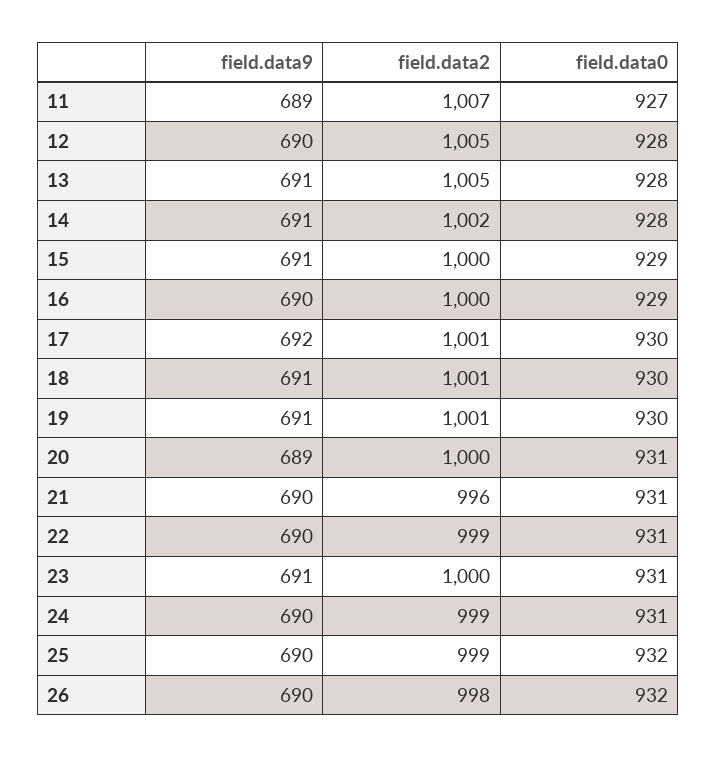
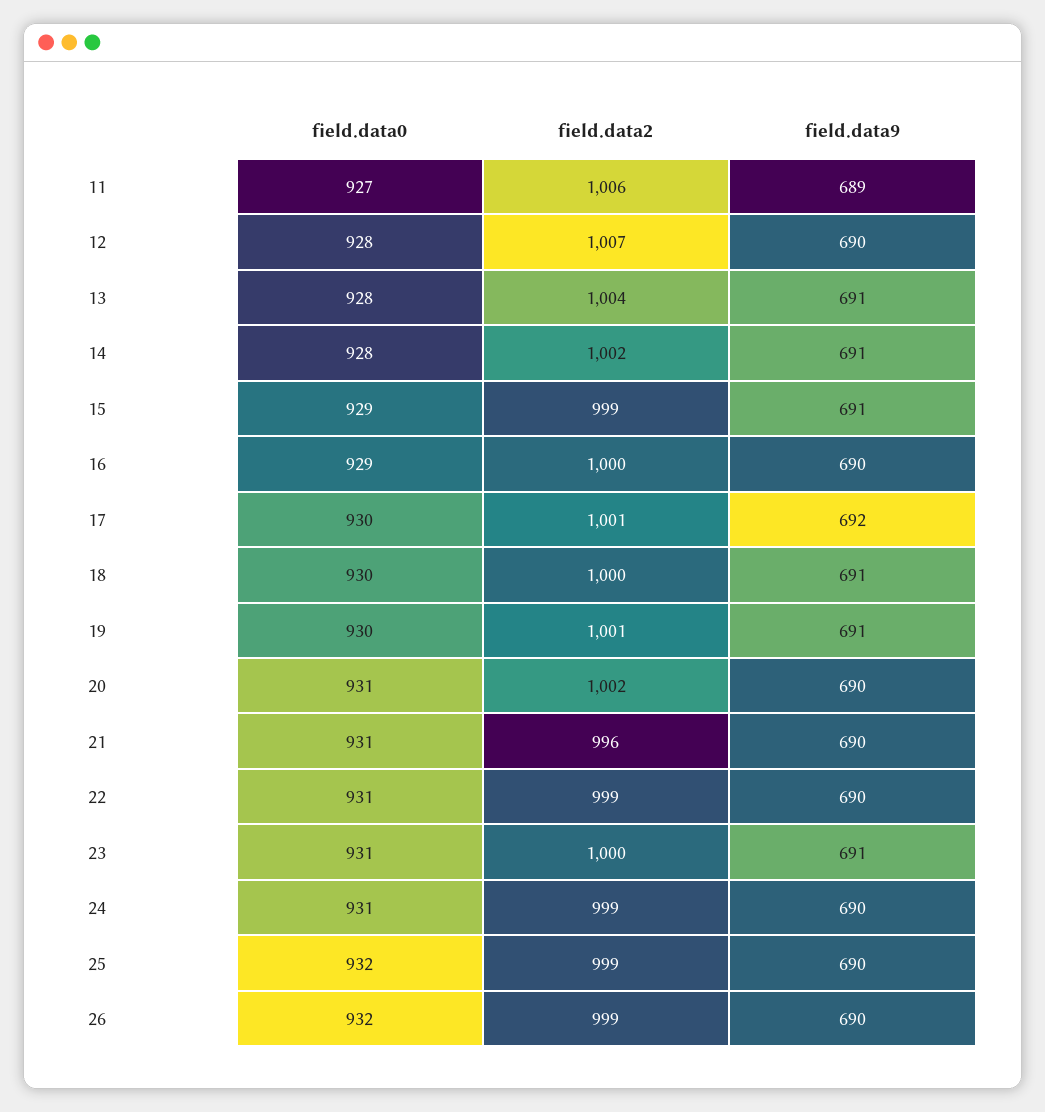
field.data2, 11: 1007 -> 1006
field.data2, 12: 1005 -> 1007
field.data2, 13: 1005 -> 1004
field.data2, 15: 1000 -> 999
field.data2, 18: 1001 -> 1000
field.data9, 20: 689 -> 690
field.data2, 20: 1000 -> 1002
field.data2, 26: 998 -> 999

